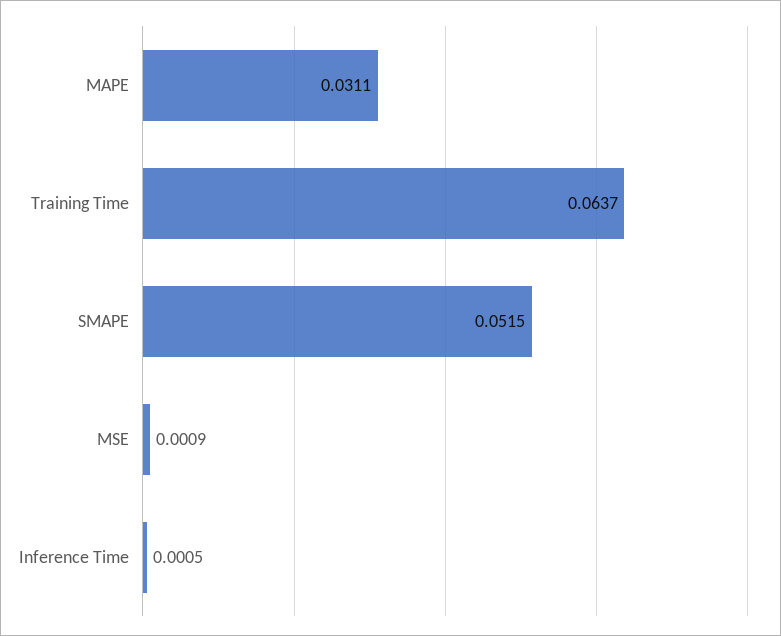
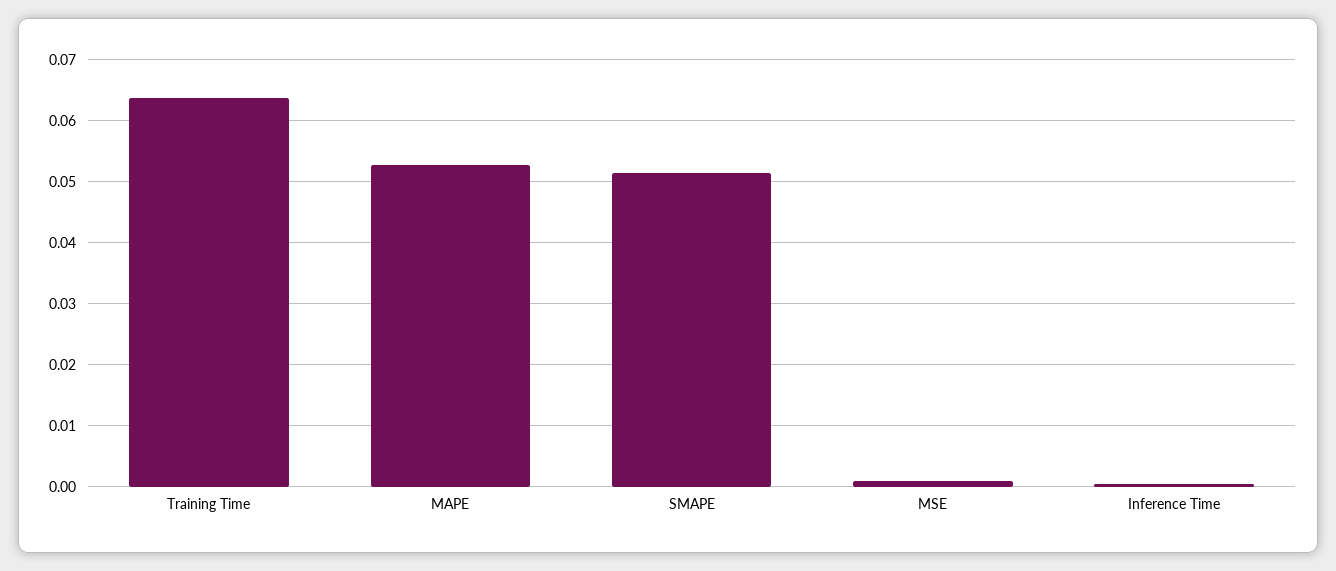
MAPE: 0.0311 -> 0.053

